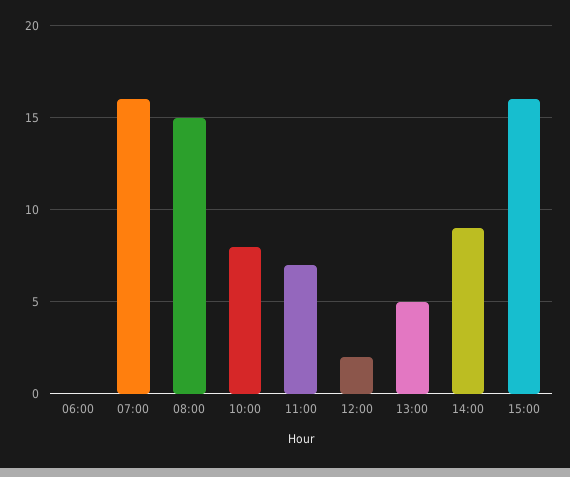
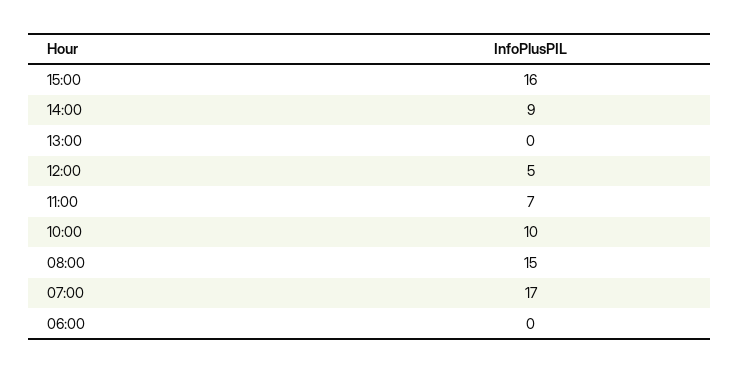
07:00: 16 -> 17
10:00: 8 -> 10
12:00: 2 -> 5
13:00: 5 -> 0

